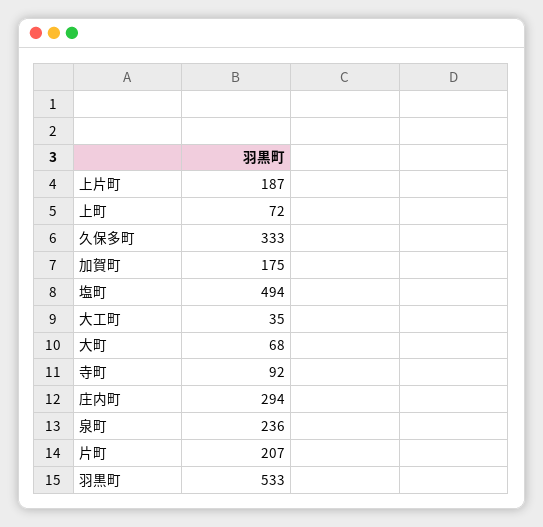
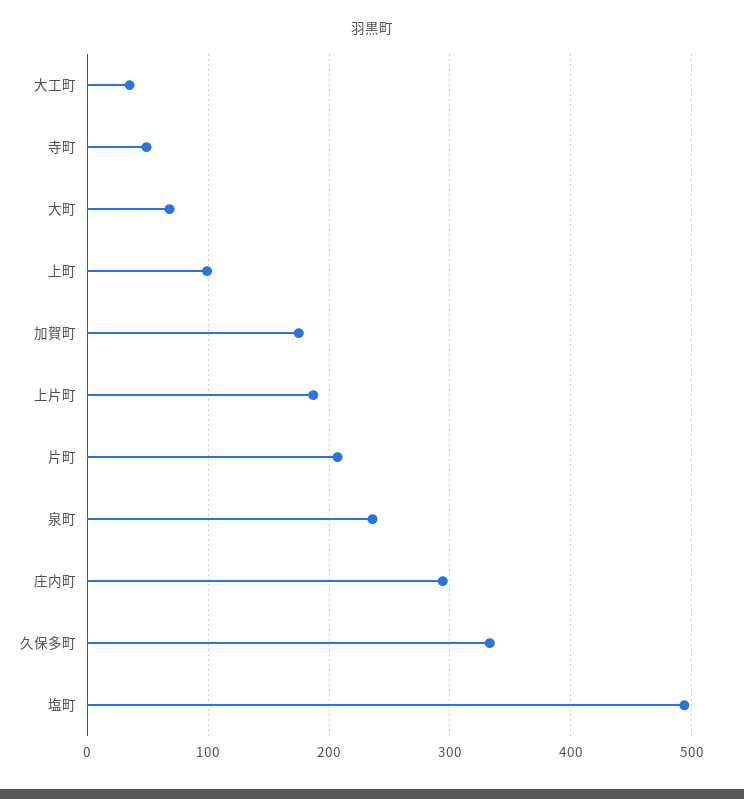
上町: 72 -> 100
寺町: 92 -> 50
羽黒町: 533 -> none

